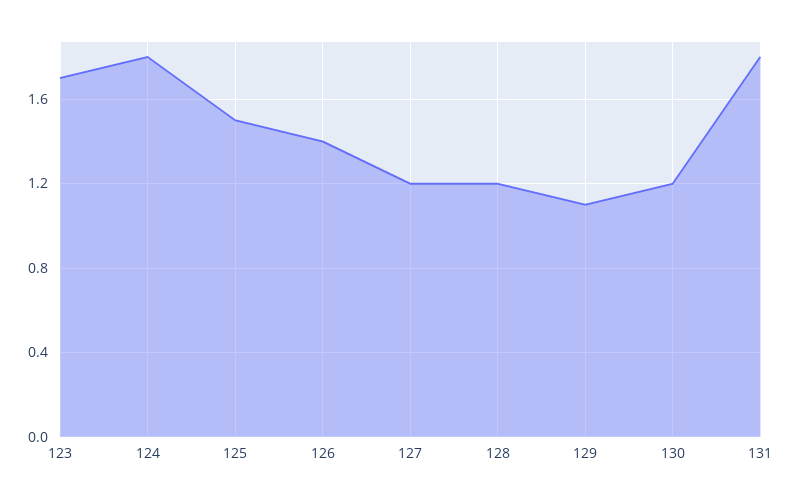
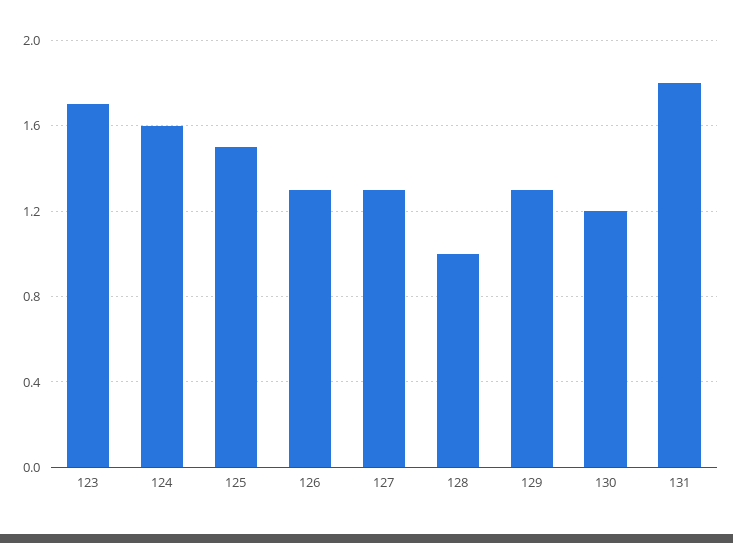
124: 1.8 -> 1.6
126: 1.4 -> 1.3
127: 1.2 -> 1.3
128: 1.2 -> 1
129: 1.1 -> 1.3

